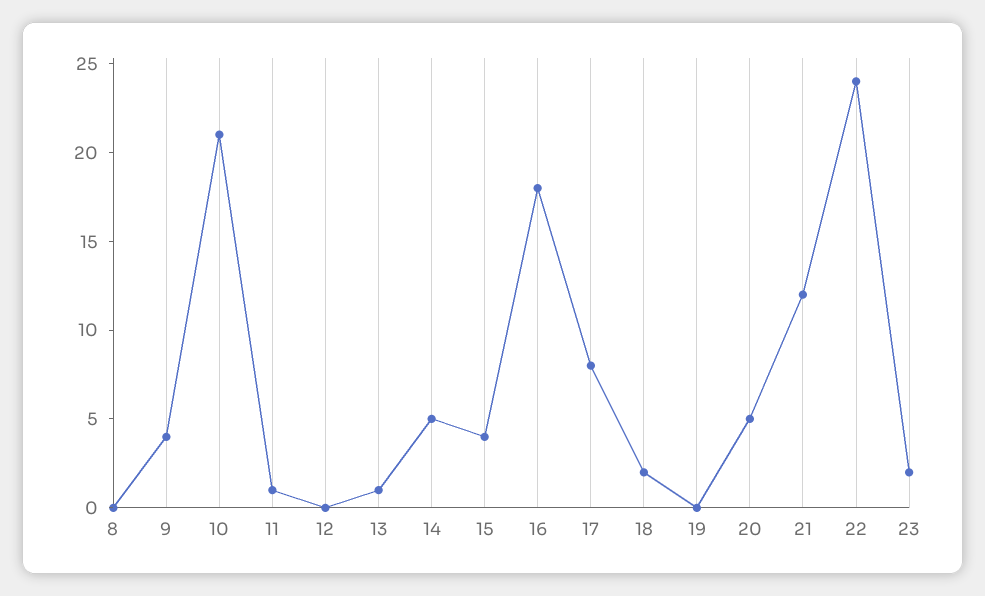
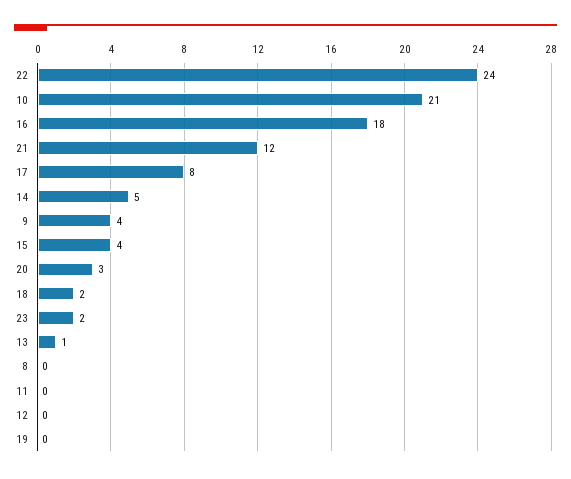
11: 1 -> 0
20: 5 -> 3

